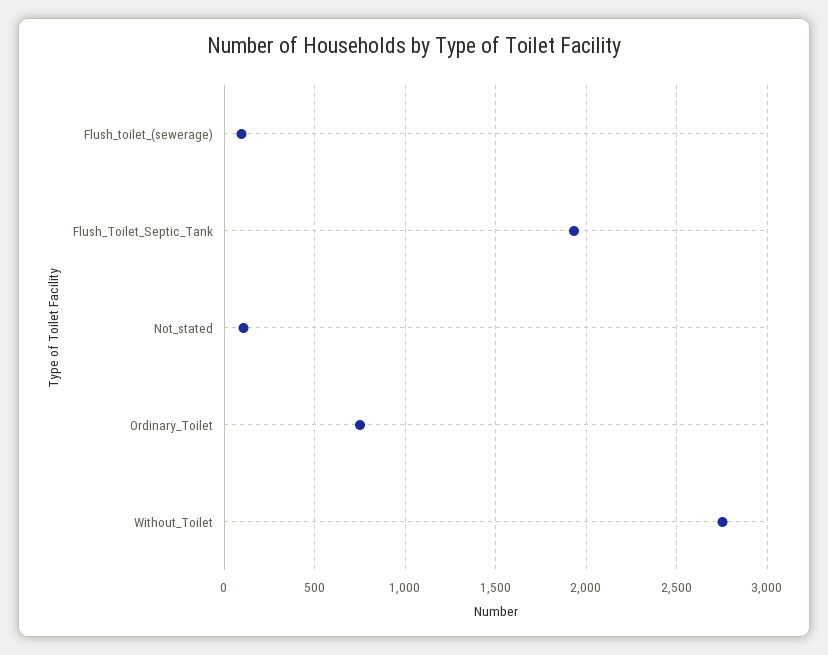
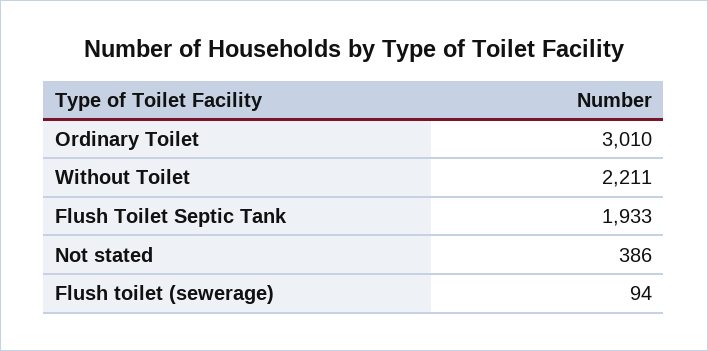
Not_stated: 100 -> 386
Ordinary_Toilet: 750 -> 3010
Without_Toilet: 2750 -> 2211

